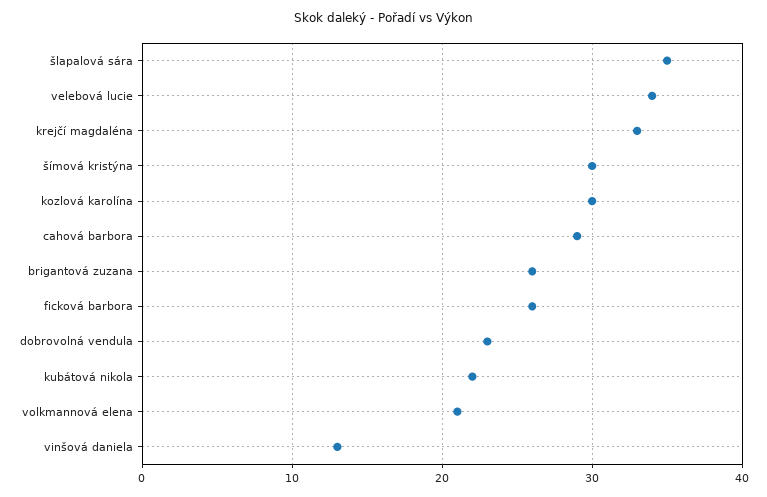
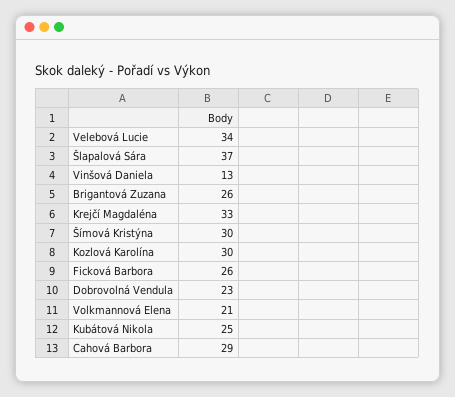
šlapalová sára: 35 -> 37
kubátová nikola: 22 -> 25

